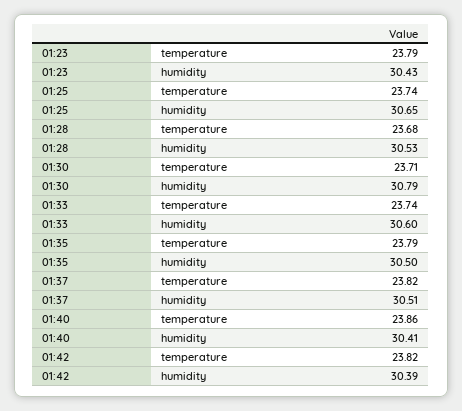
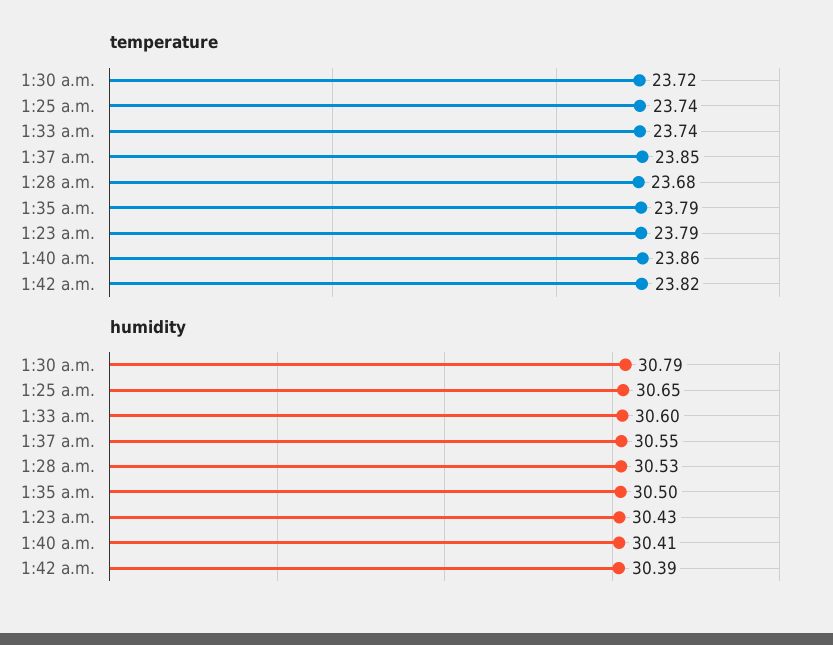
temperature, 01:30: 23.71 -> 23.72
temperature, 01:37: 23.82 -> 23.85
humidity, 01:37: 30.51 -> 30.55

